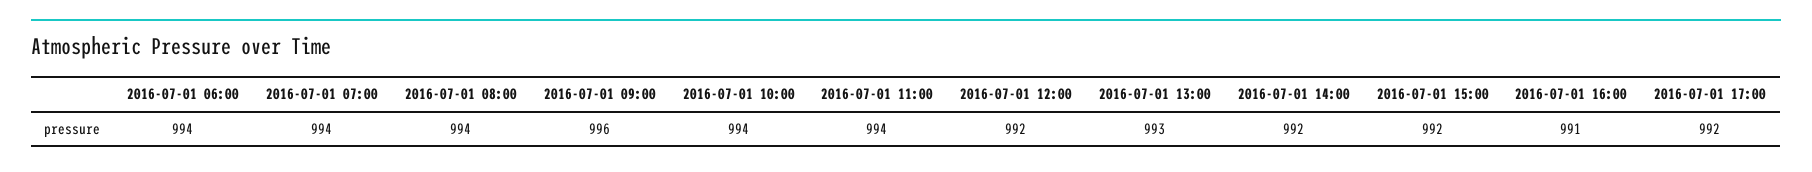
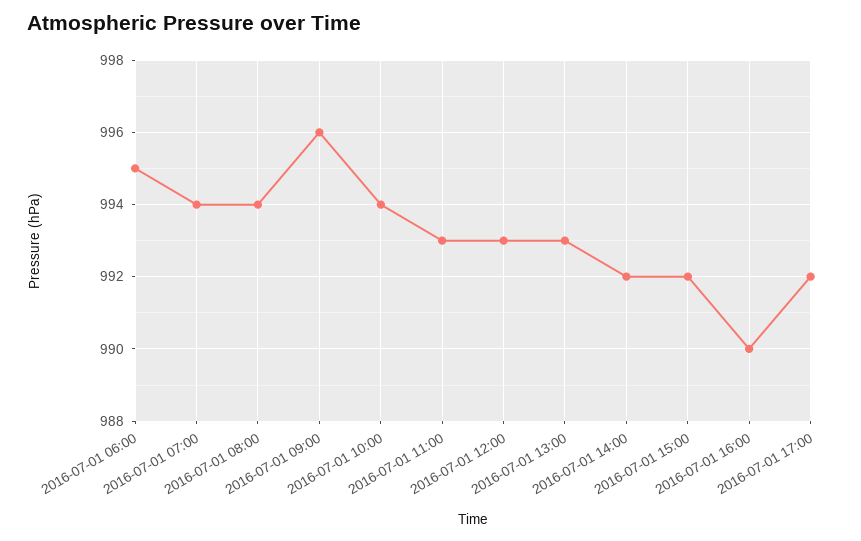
2016-07-01 06:00: 994 -> 995
2016-07-01 11:00: 994 -> 993
2016-07-01 12:00: 992 -> 993
2016-07-01 16:00: 991 -> 990

